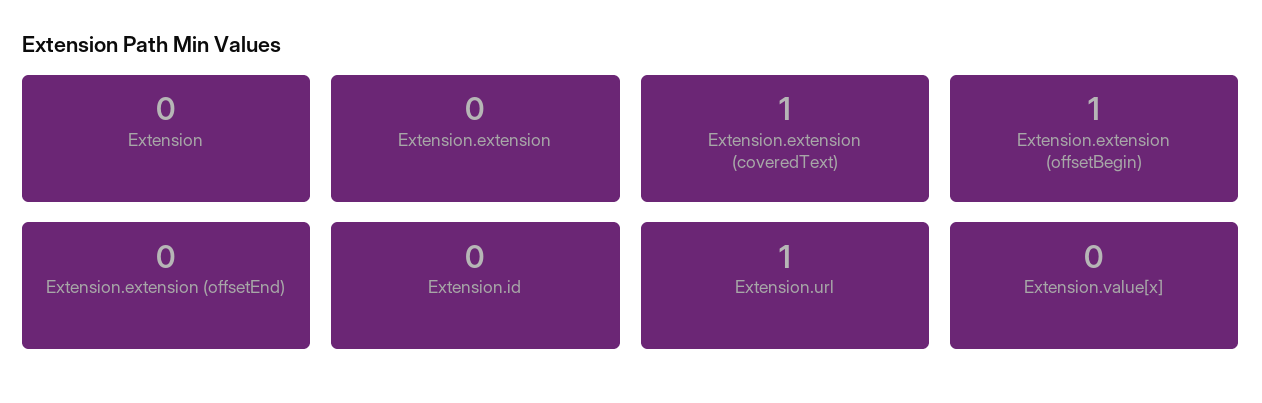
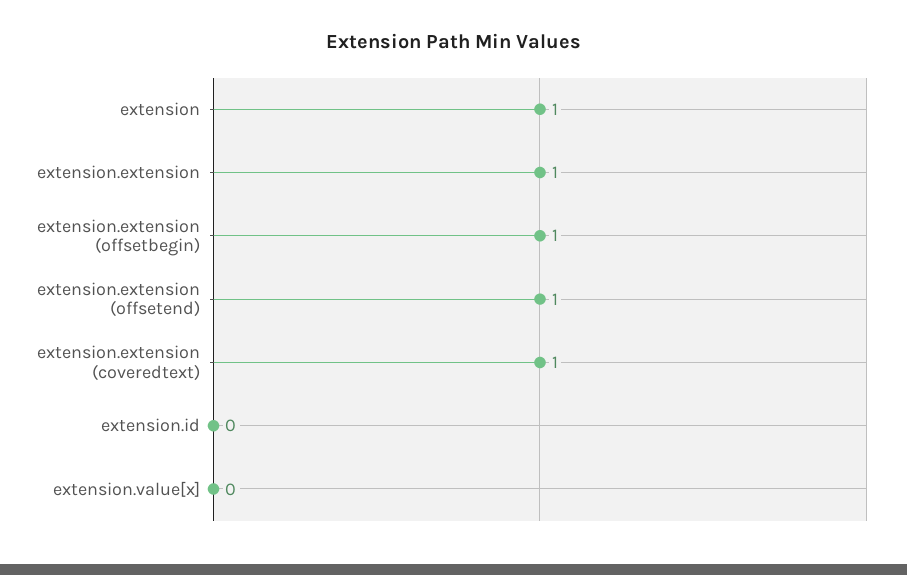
Extension: 0 -> 1
Extension.extension: 0 -> 1
Extension.extension (offsetEnd): 0 -> 1
Extension.url: 1 -> none

